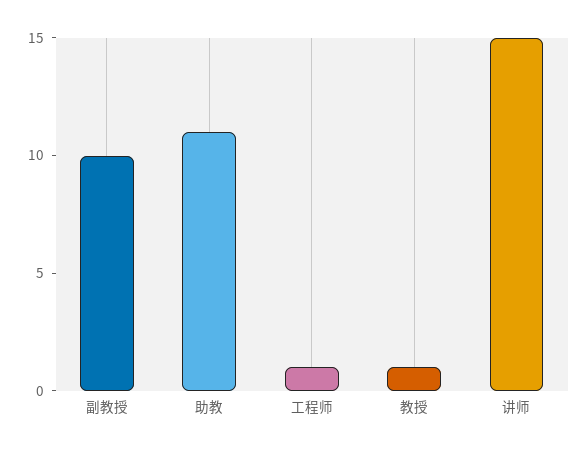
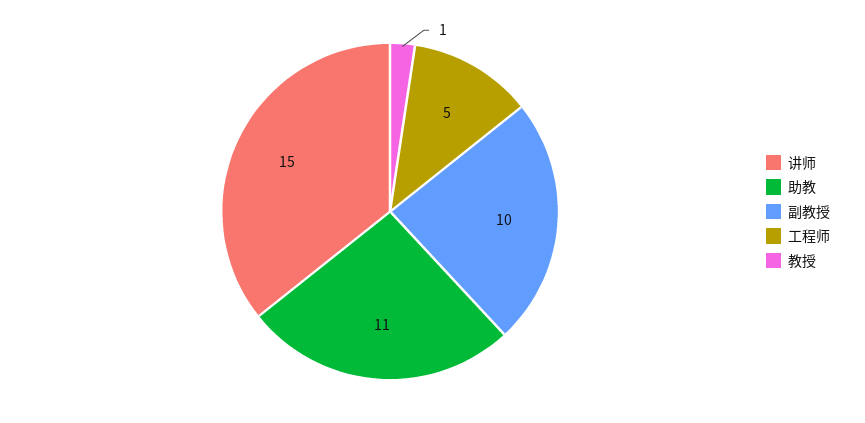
工程师: 1 -> 5

